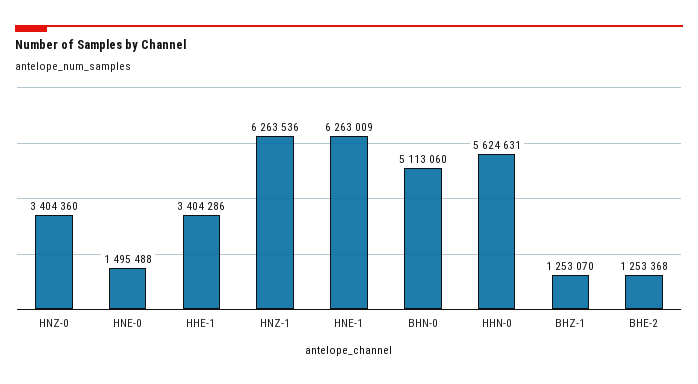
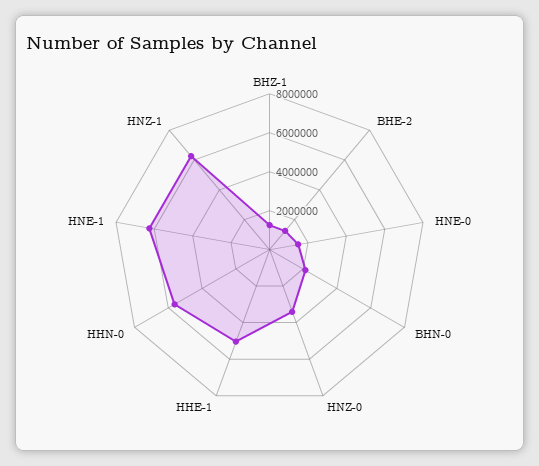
HHE-1: 3404286 -> 5000000
BHN-0: 5113060 -> 2000000

